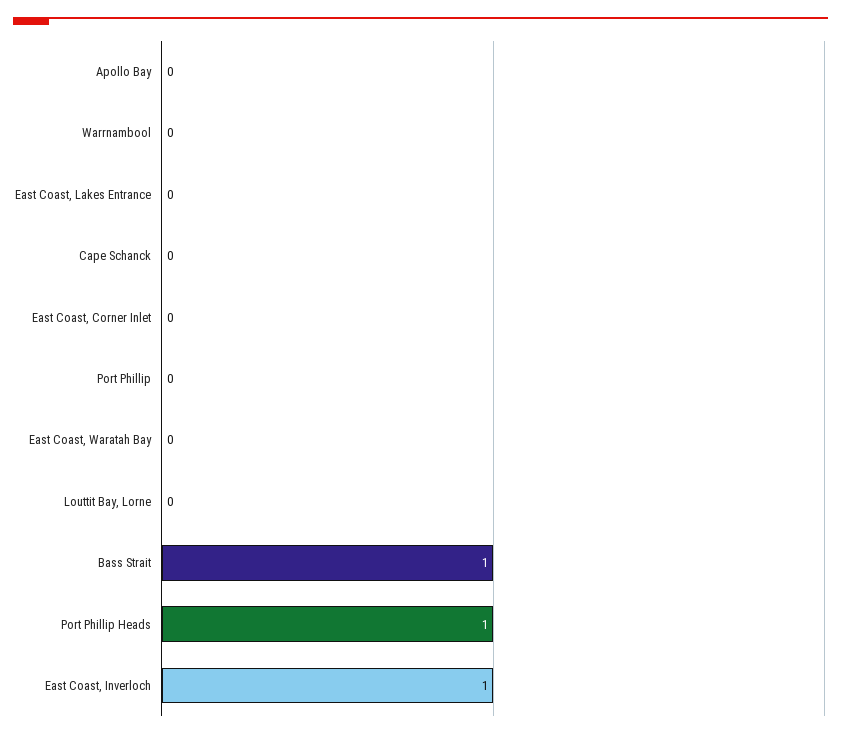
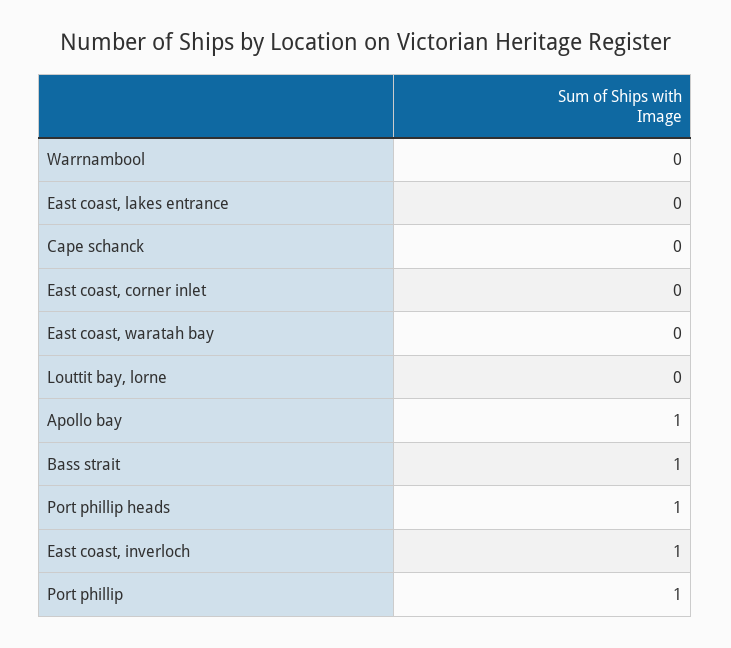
Apollo Bay: 0 -> 1
Port Phillip: 0 -> 1

